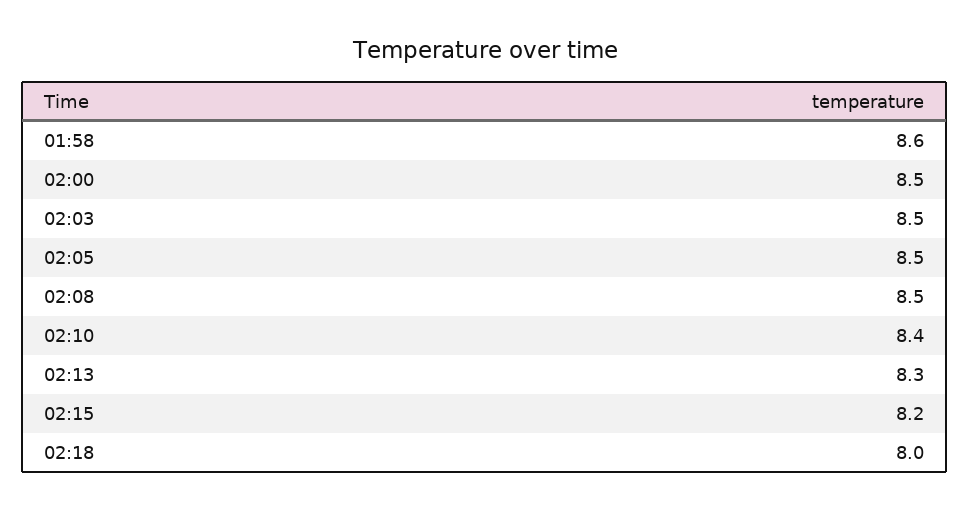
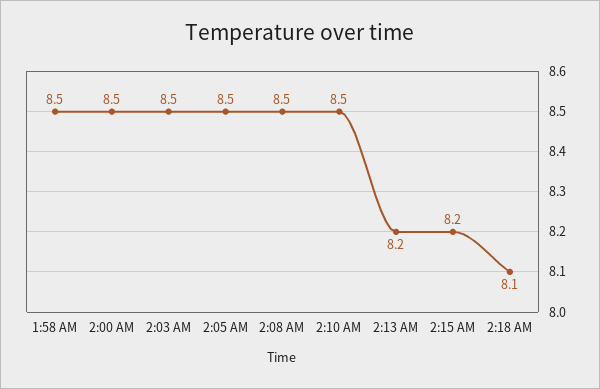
01:58: 8.6 -> 8.5
02:10: 8.4 -> 8.5
02:13: 8.3 -> 8.2
02:18: 8 -> 8.1

